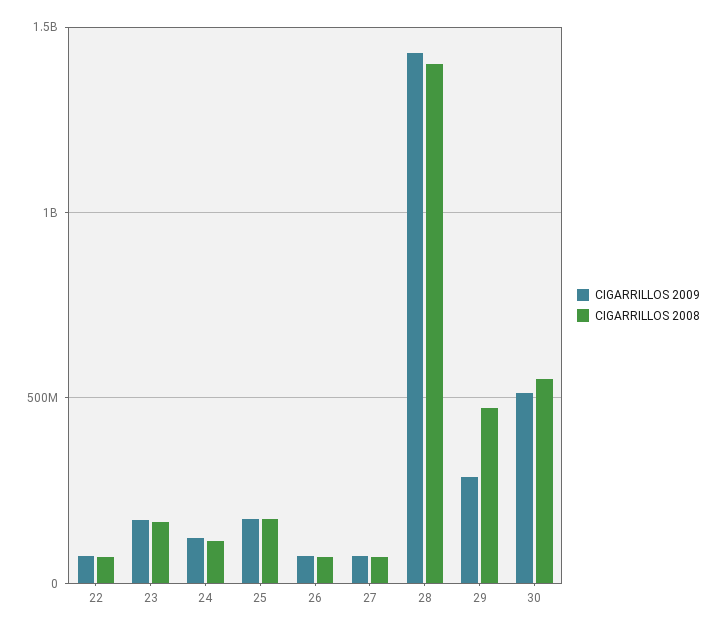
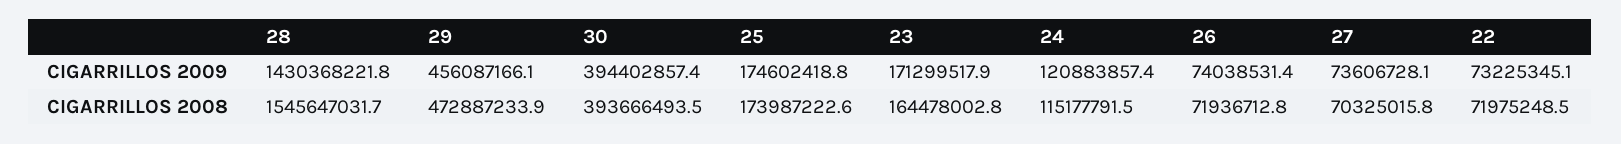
CIGARRILLOS 2008, 28: 1400000000 -> 1545647031.7
CIGARRILLOS 2009, 29: 300000000 -> 456087166.1
CIGARRILLOS 2009, 30: 500000000 -> 394402857.4
CIGARRILLOS 2008, 30: 550000000 -> 393666493.5

